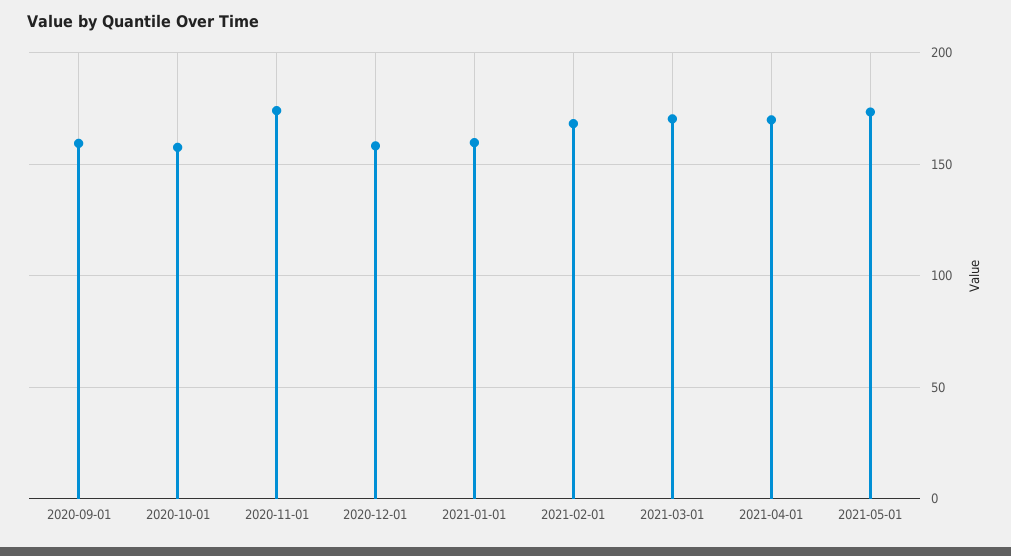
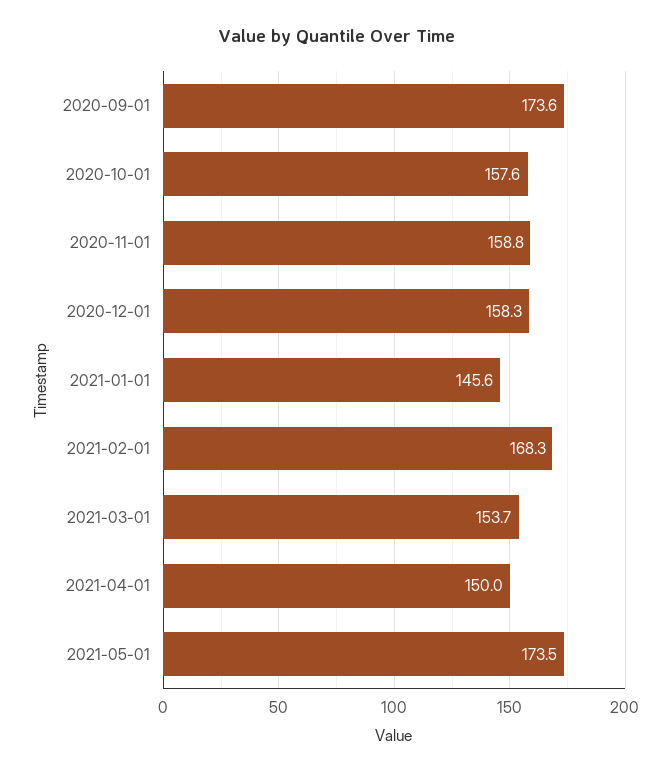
2020-09-01: 160 -> 173.6
2020-11-01: 175 -> 158.8
2021-01-01: 160 -> 145.6
2021-03-01: 170 -> 153.7
2021-04-01: 170 -> 150

